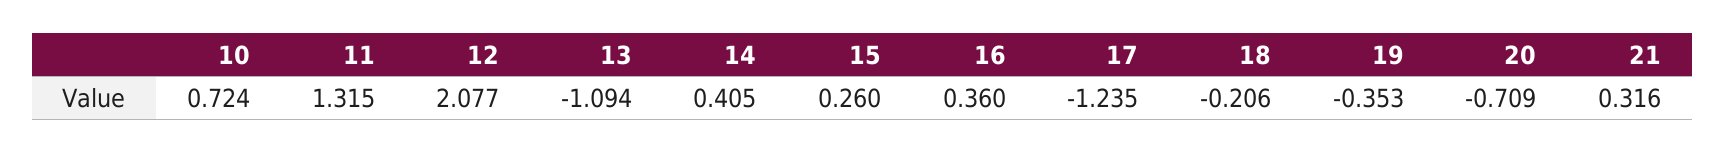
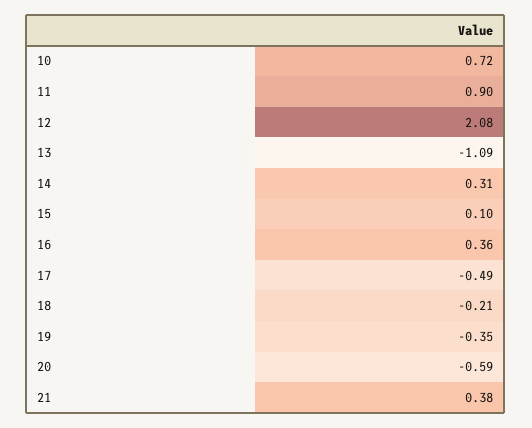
11: 1.315 -> 0.9
14: 0.405 -> 0.31
15: 0.26 -> 0.1
17: -1.235 -> -0.49
20: -0.709 -> -0.59
21: 0.316 -> 0.38

